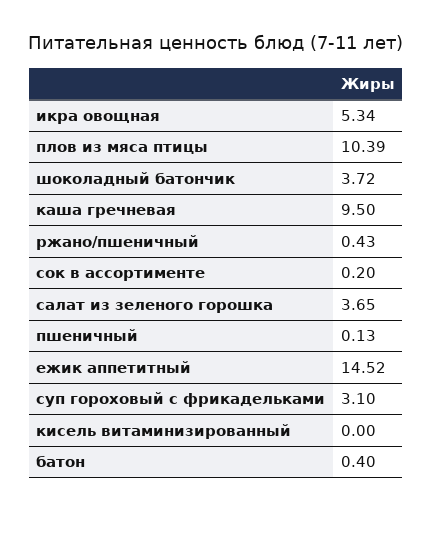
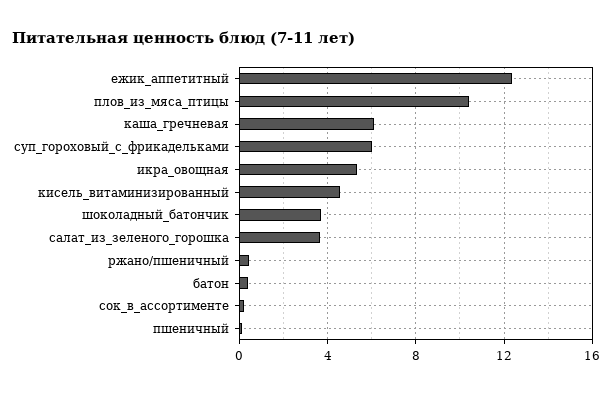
каша гречневая: 9.5 -> 6
ежик аппетитный: 14.52 -> 12.5
суп гороховый с фрикадельками: 3.1 -> 6
кисель витаминизированный: 0 -> 4.5

